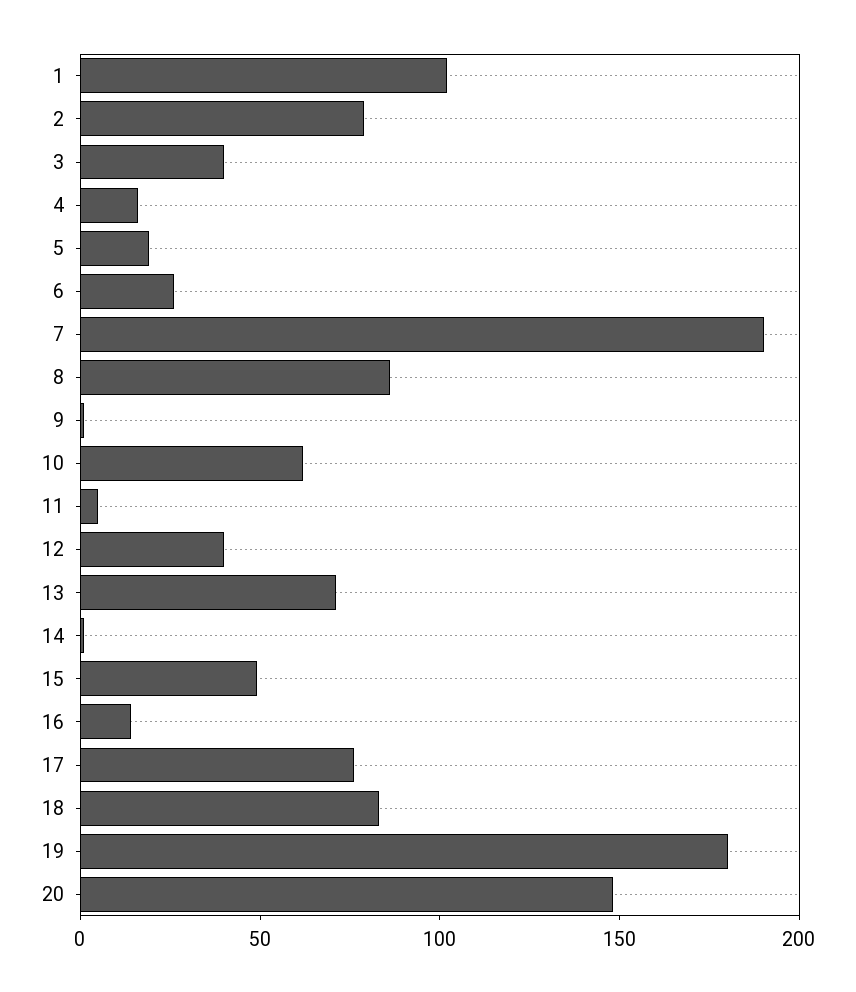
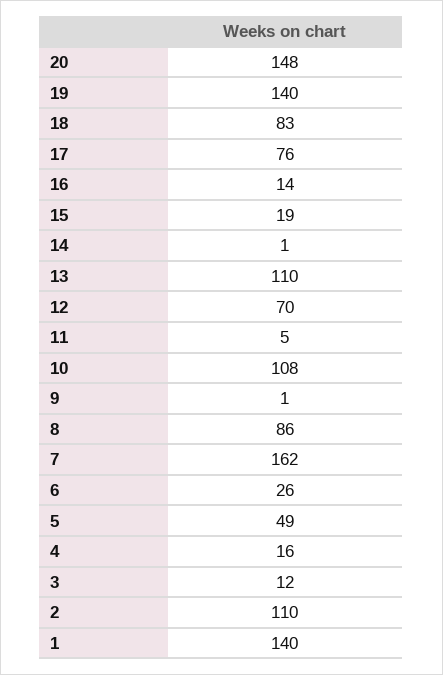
1: 100 -> 140
2: 80 -> 110
3: 40 -> 12
5: 20 -> 49
7: 190 -> 162
10: 60 -> 108
12: 40 -> 70
13: 70 -> 110
15: 50 -> 19
19: 180 -> 140

